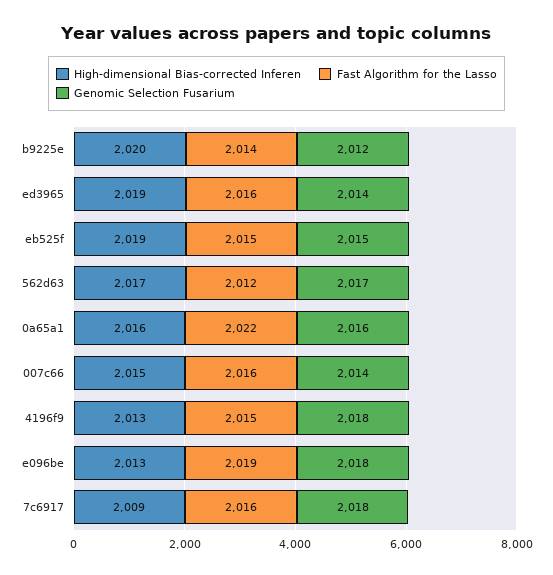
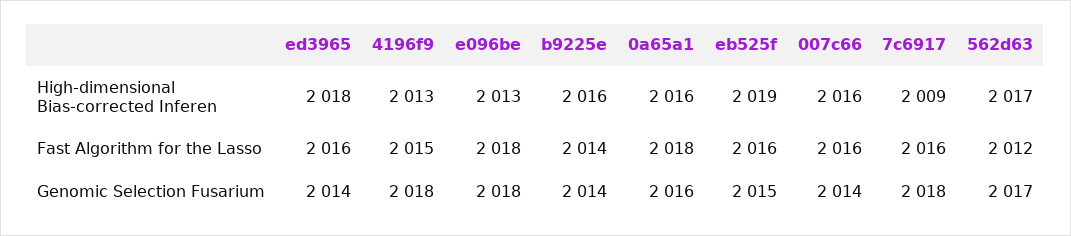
High-dimensional Bias-corrected Inferen, b9225e: 2020 -> 2016
Genomic Selection Fusarium, b9225e: 2012 -> 2014
High-dimensional Bias-corrected Inferen, ed3965: 2019 -> 2018
Fast Algorithm for the Lasso, eb525f: 2015 -> 2016
Fast Algorithm for the Lasso, 0a65a1: 2022 -> 2018
High-dimensional Bias-corrected Inferen, 007c66: 2015 -> 2016
Fast Algorithm for the Lasso, e096be: 2019 -> 2018

